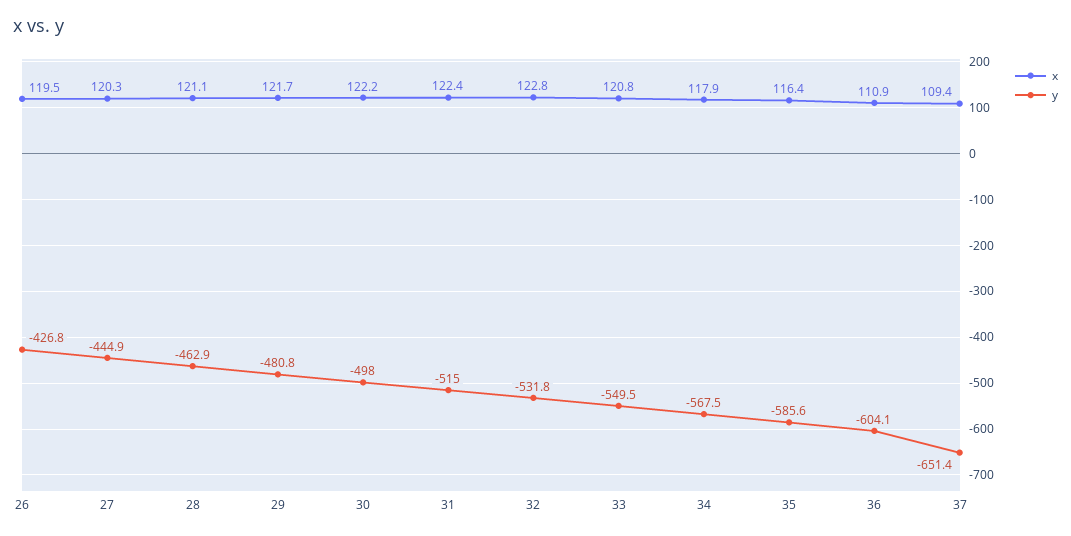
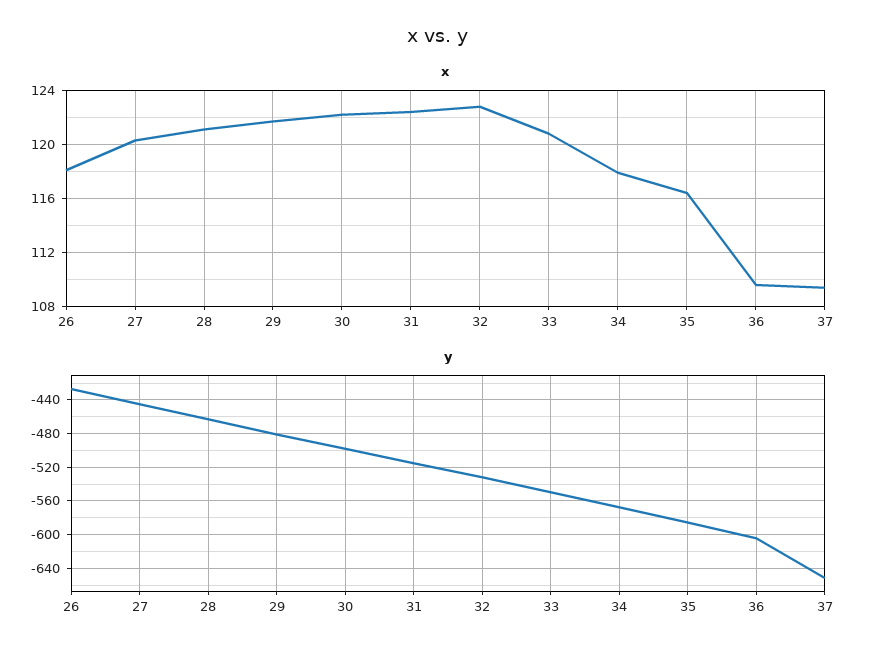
x, 26: 119.5 -> 118
x, 36: 110.9 -> 109.5

